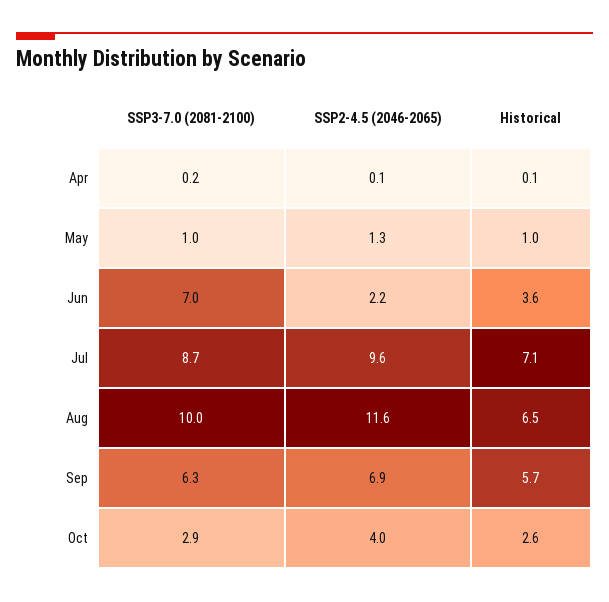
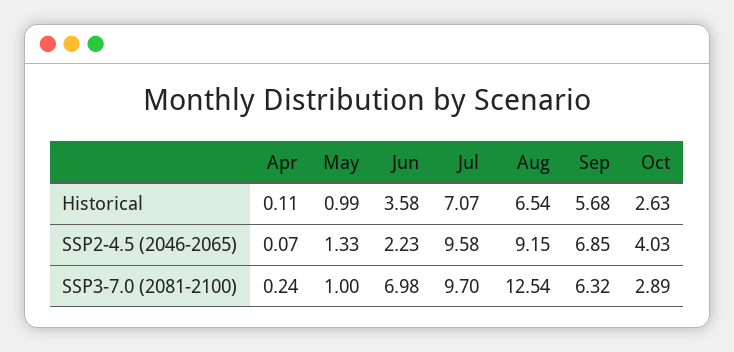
SSP3-7.0 (2081-2100), Jul: 8.7 -> 9.7
SSP3-7.0 (2081-2100), Aug: 10 -> 12.54
SSP2-4.5 (2046-2065), Aug: 11.6 -> 9.15

